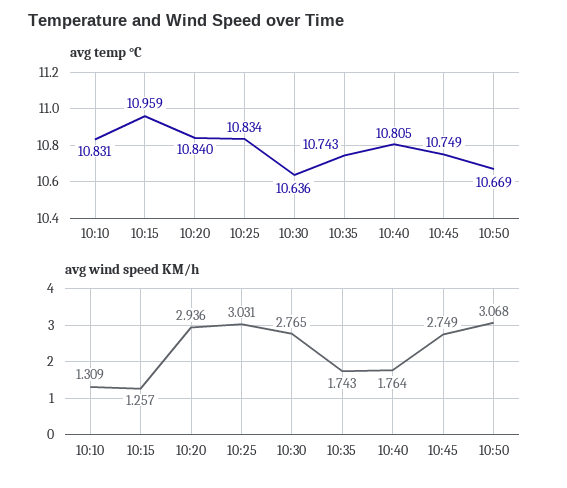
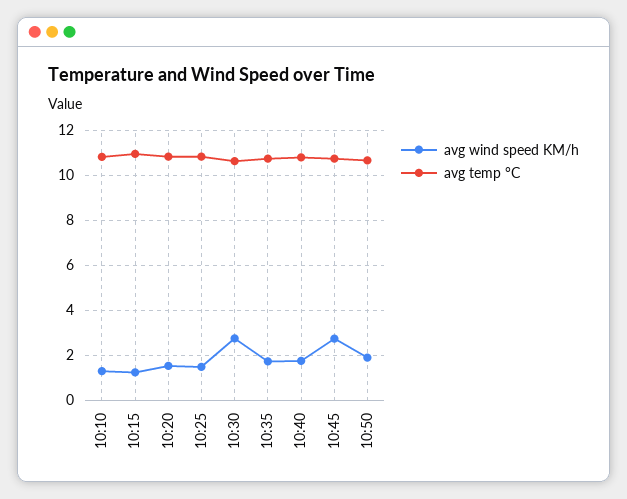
avg wind speed KM/h, 10:20: 2.936 -> 1.5
avg wind speed KM/h, 10:25: 3.031 -> 1.5
avg wind speed KM/h, 10:50: 3.068 -> 2

